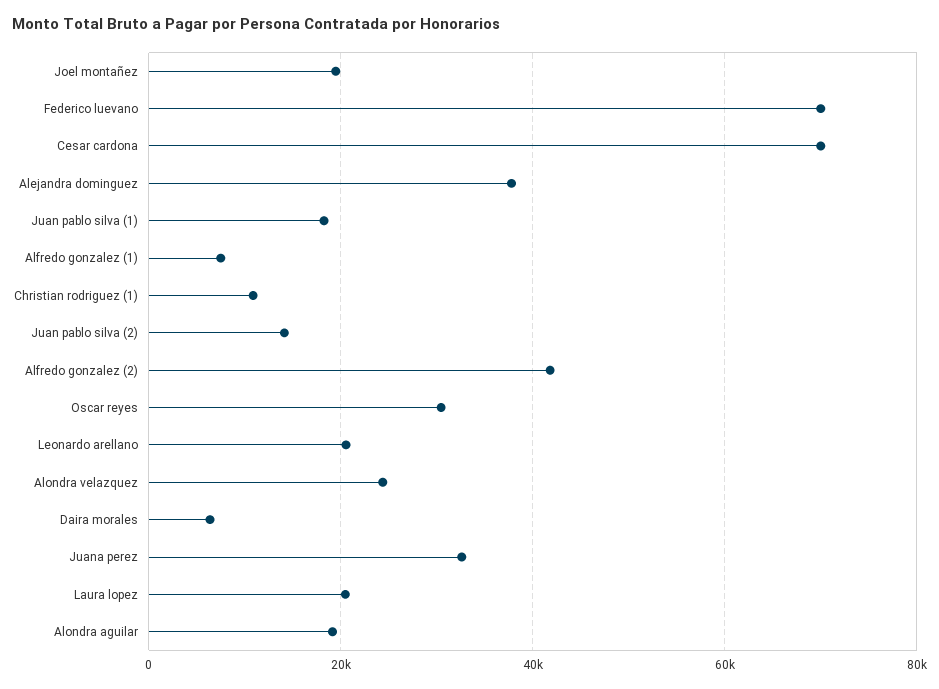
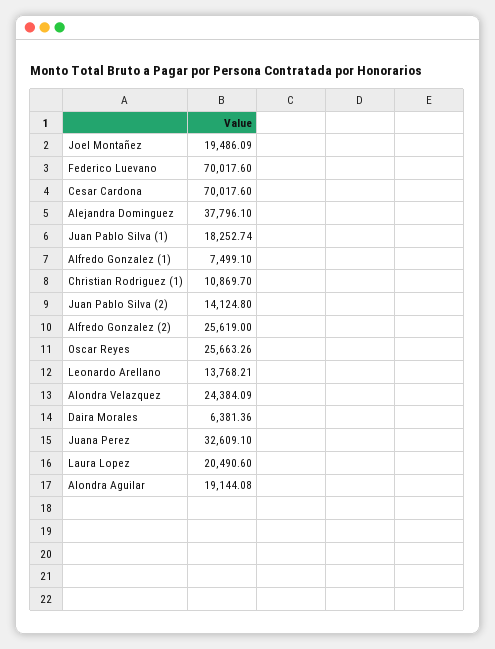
Alfredo gonzalez (2): 42000 -> 25619
Oscar reyes: 30000 -> 25663.26
Leonardo arellano: 20000 -> 13768.21

